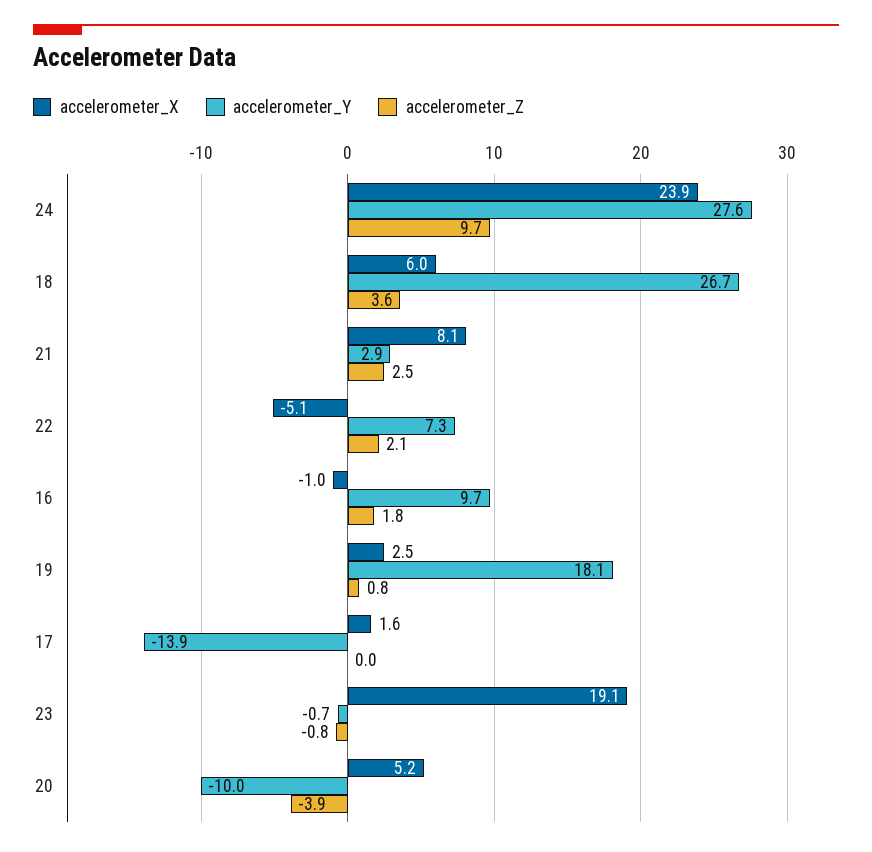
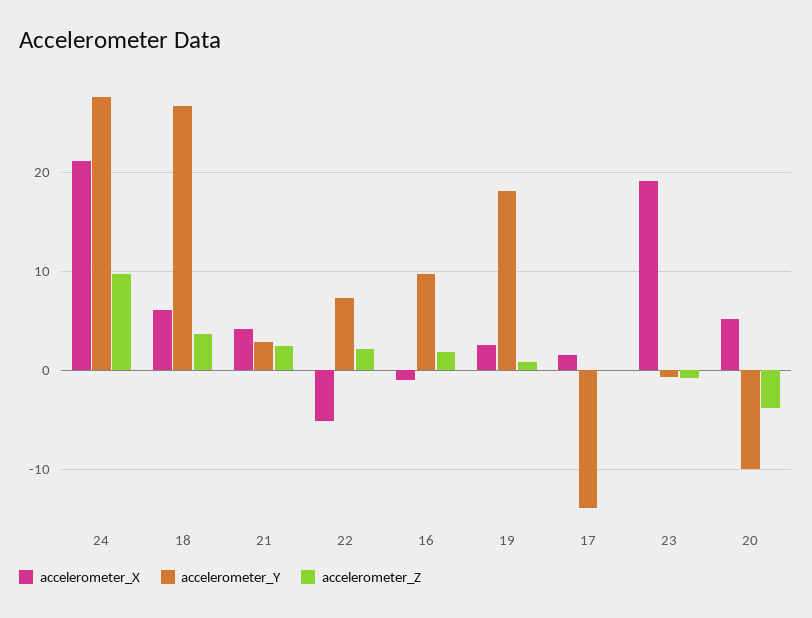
accelerometer_X, 24: 23.9 -> 21
accelerometer_X, 21: 8.1 -> 4

